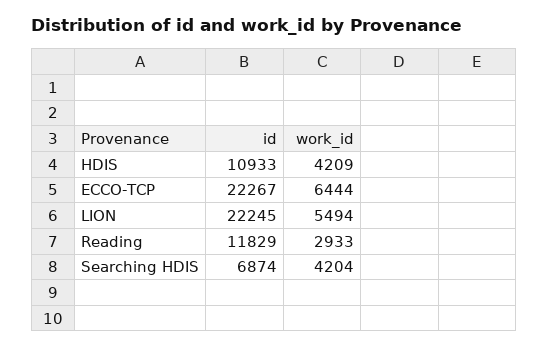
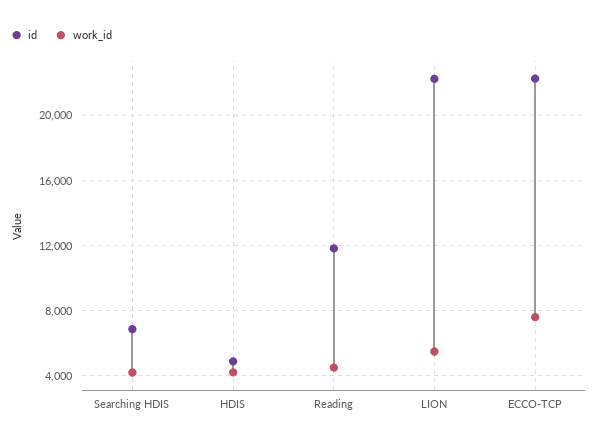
id, HDIS: 10933 -> 5000
work_id, ECCO-TCP: 6444 -> 7500
work_id, Reading: 2933 -> 4500

